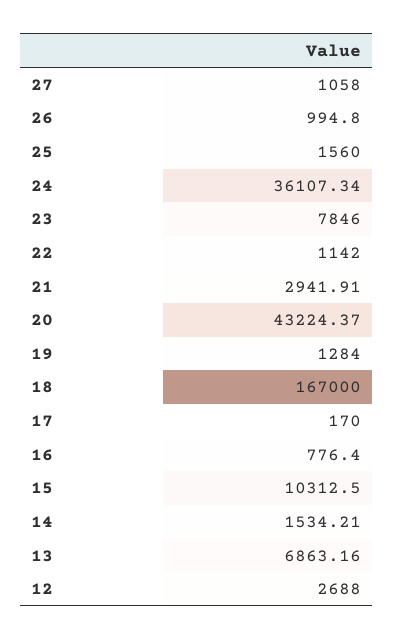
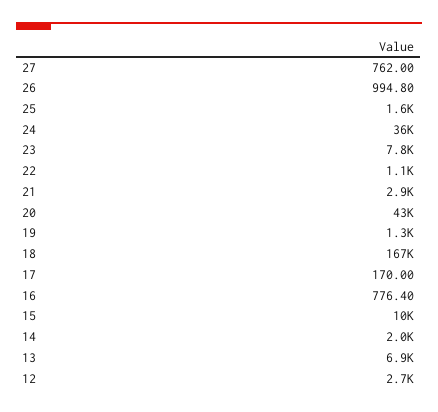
27: 1058 -> 762
14: 1534.21 -> 2000

